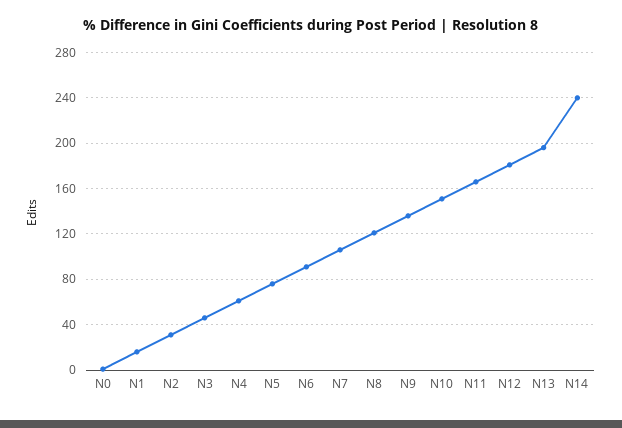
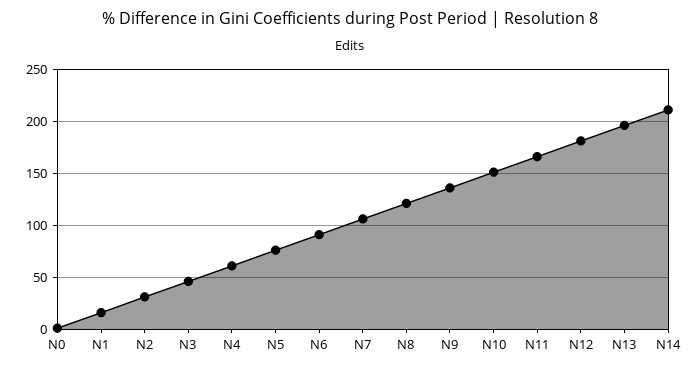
N14: 240 -> 210

